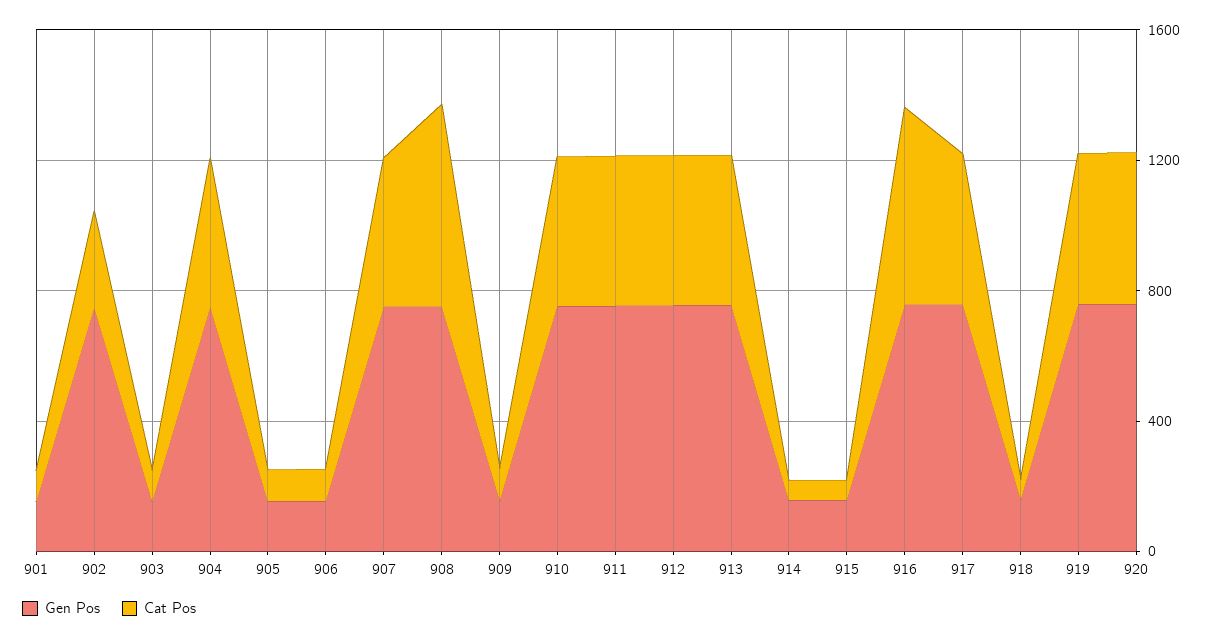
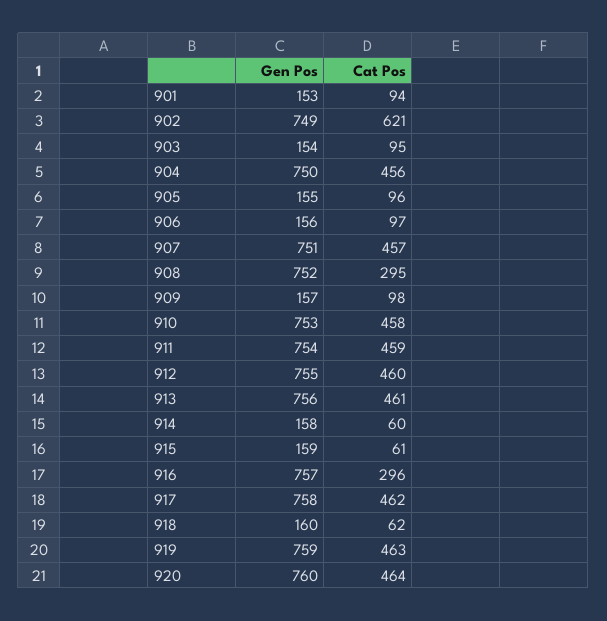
Cat Pos, 902: 300 -> 621
Cat Pos, 908: 600 -> 295
Cat Pos, 916: 600 -> 296

